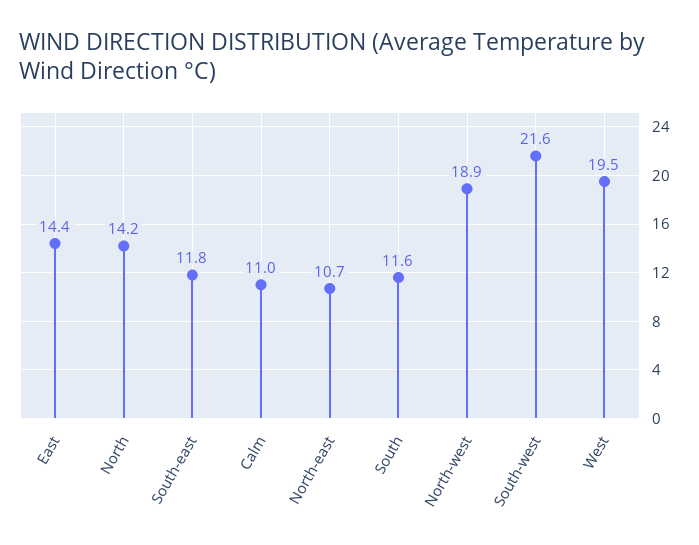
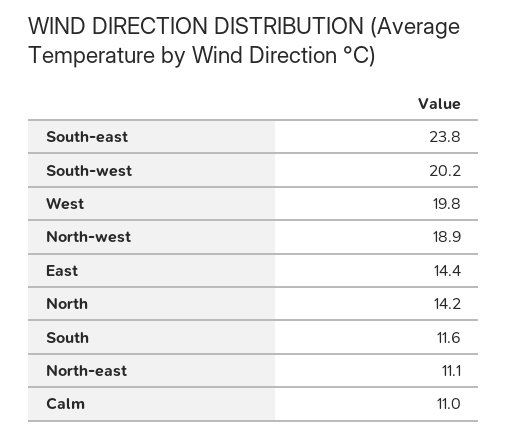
South-east: 11.8 -> 23.8
North-east: 10.7 -> 11.1
South-west: 21.6 -> 20.2
West: 19.5 -> 19.8

